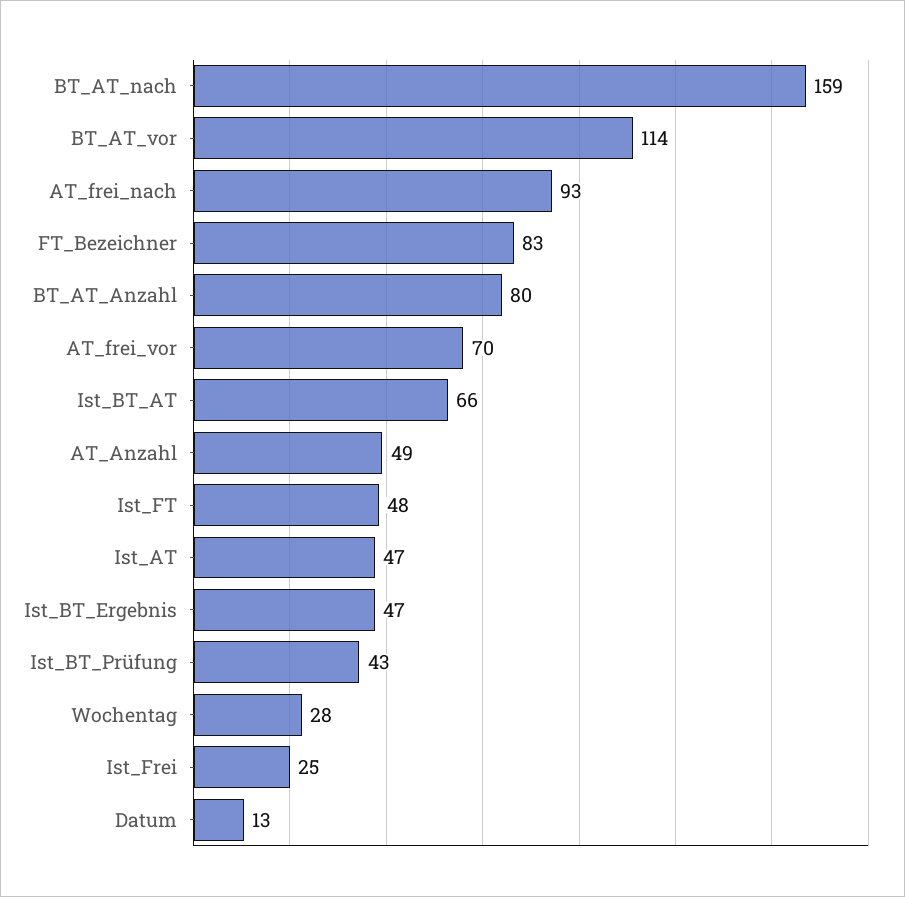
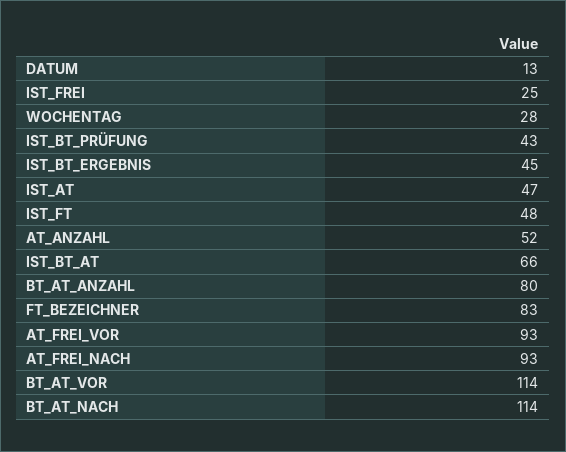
BT_AT_nach: 159 -> 114
AT_frei_vor: 70 -> 93
AT_Anzahl: 49 -> 52
Ist_BT_Ergebnis: 47 -> 45

